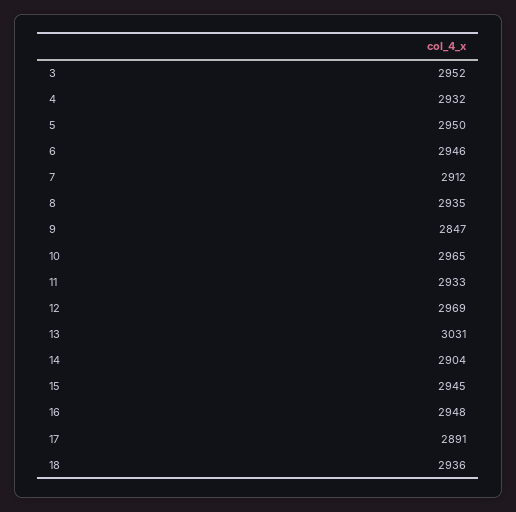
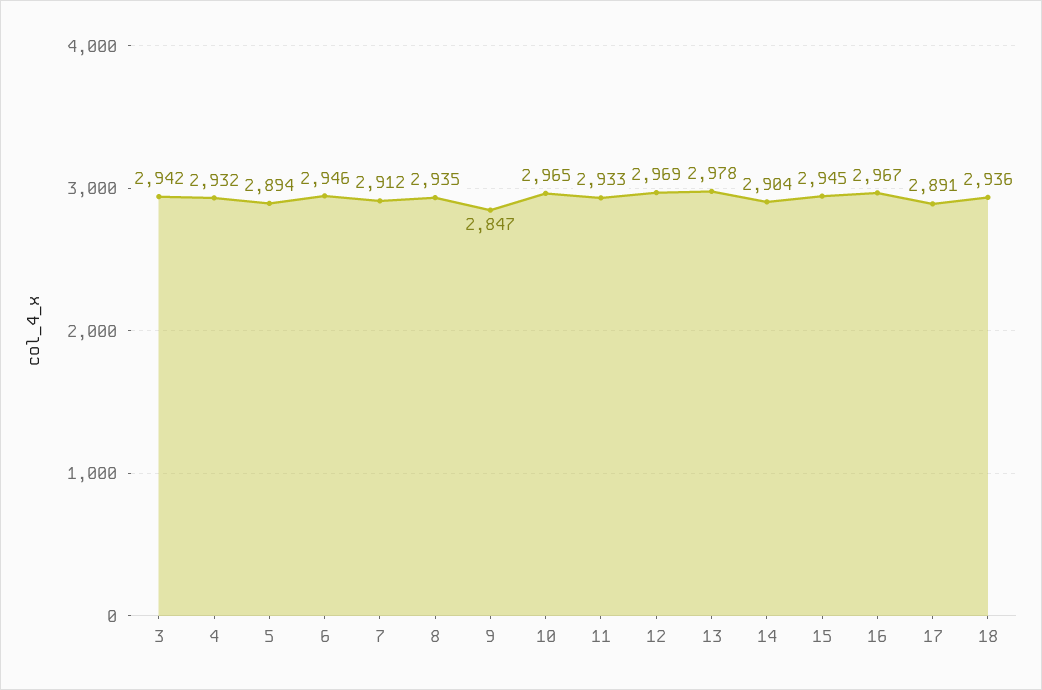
3: 2952 -> 2942
5: 2950 -> 2894
13: 3031 -> 2978
16: 2948 -> 2967

